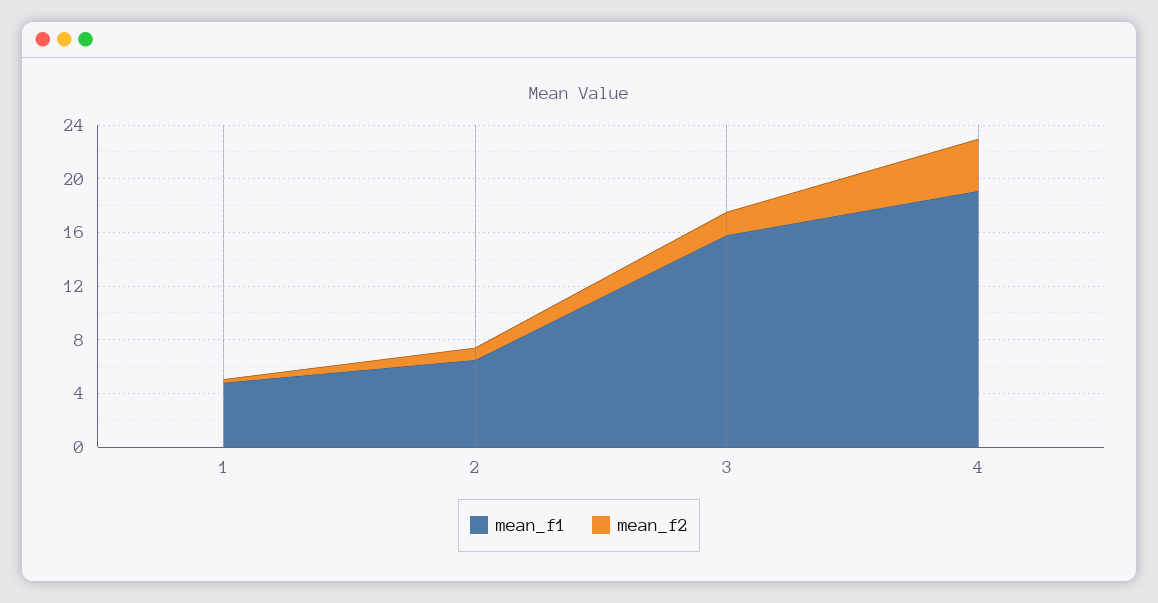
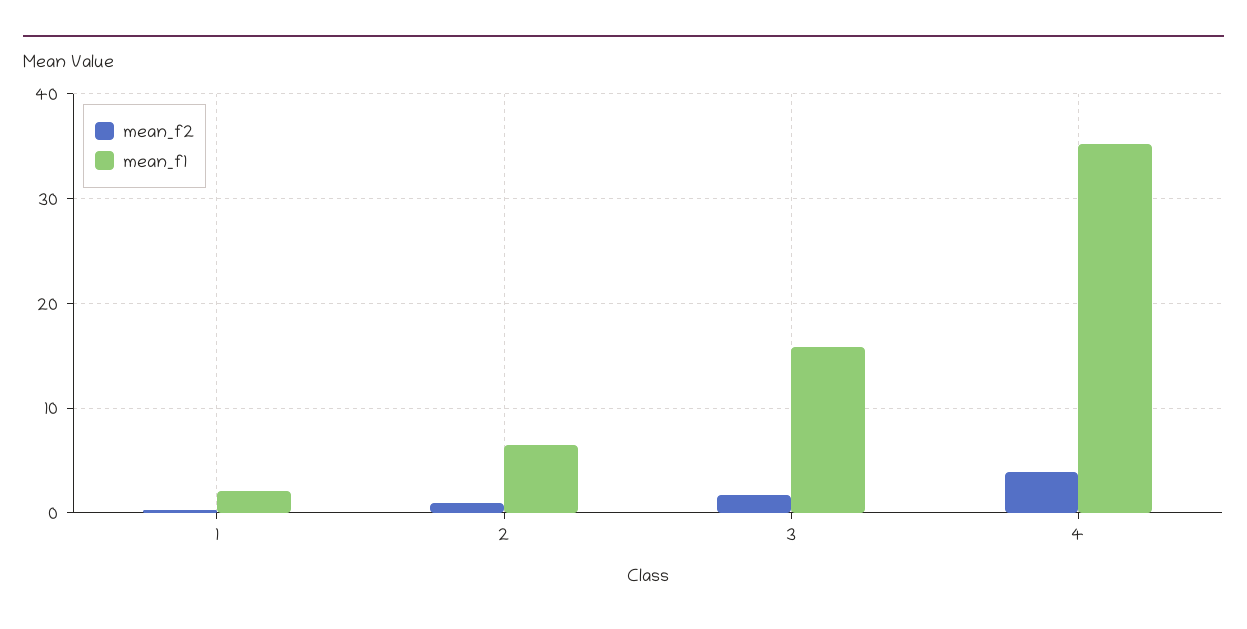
mean_f1, 1: 5 -> 2
mean_f1, 4: 19 -> 35

